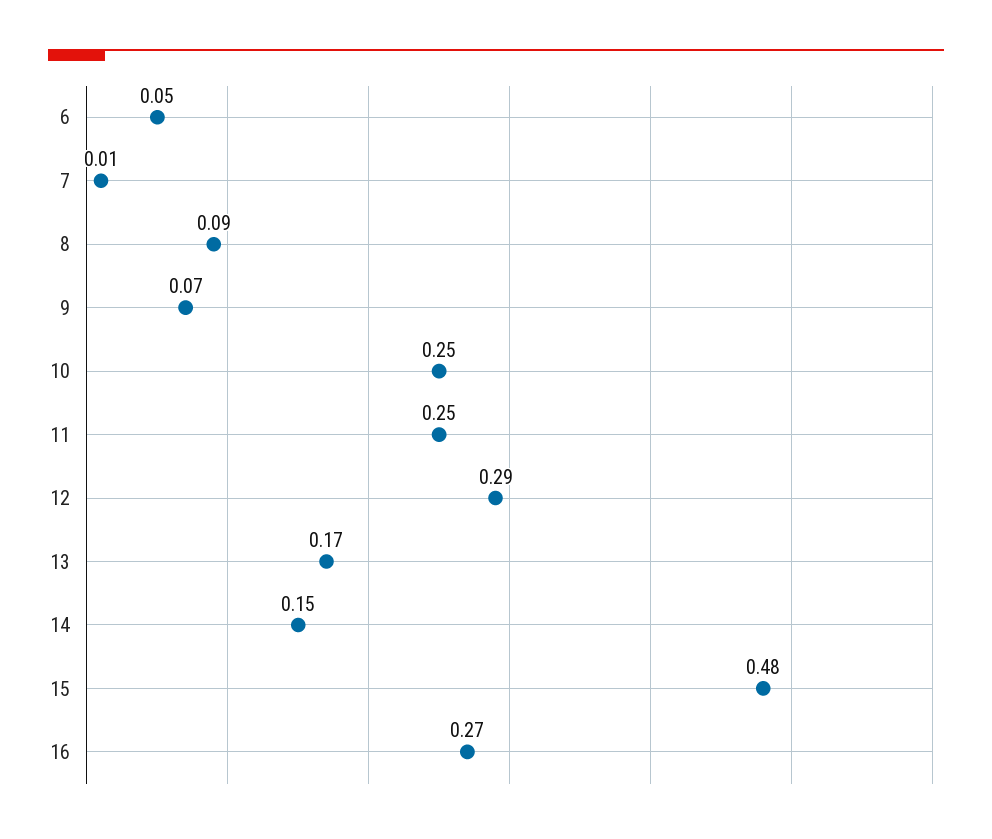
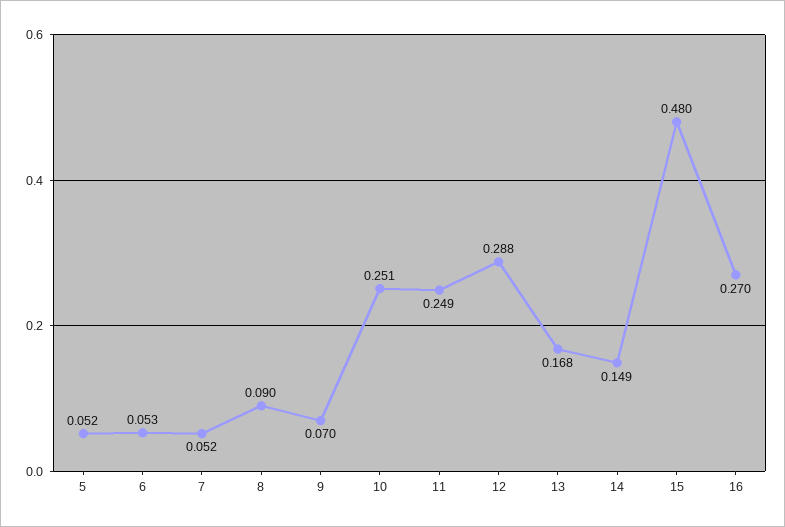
7: 0.01 -> 0.052
5: none -> 0.052

